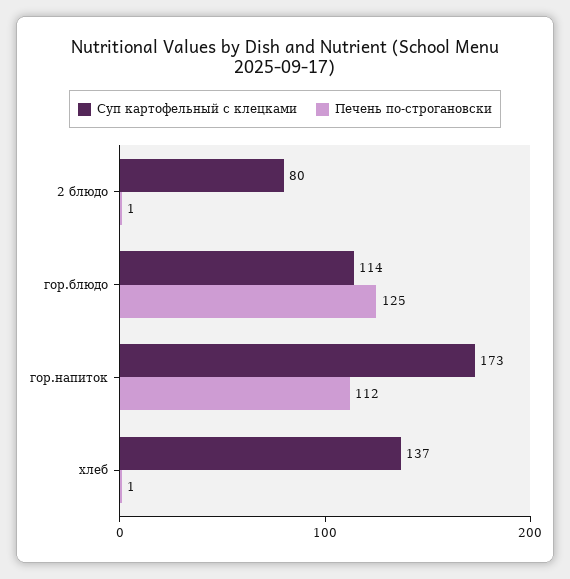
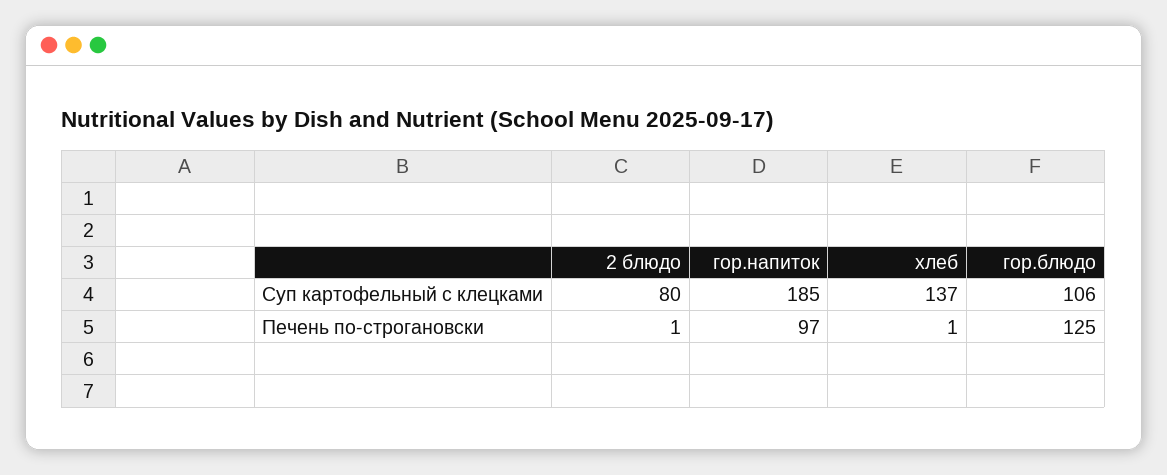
Суп картофельный с клецками, гор.блюдо: 114 -> 106
Суп картофельный с клецками, гор.напиток: 173 -> 185
Печень по-строгановски, гор.напиток: 112 -> 97

